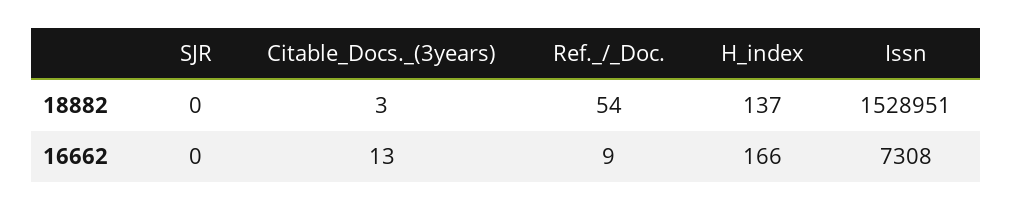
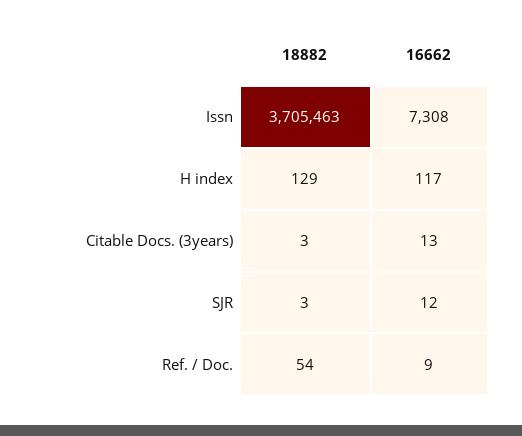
SJR, 18882: 0 -> 3
H_index, 18882: 137 -> 129
Issn, 18882: 1528951 -> 3705463
SJR, 16662: 0 -> 12
H_index, 16662: 166 -> 117

